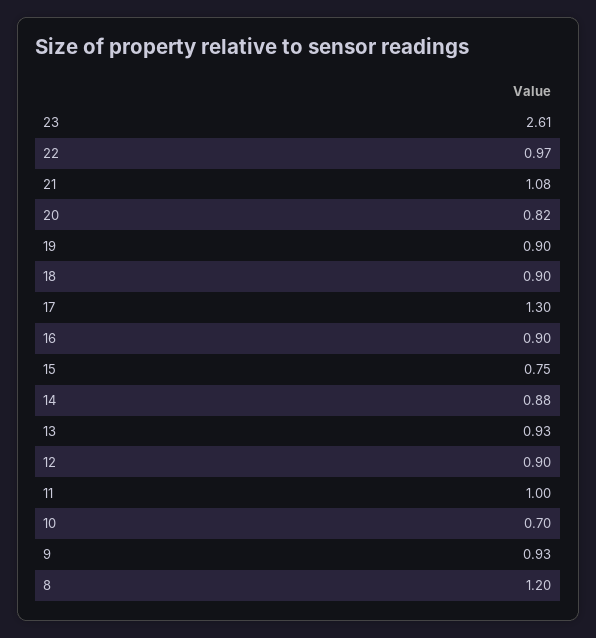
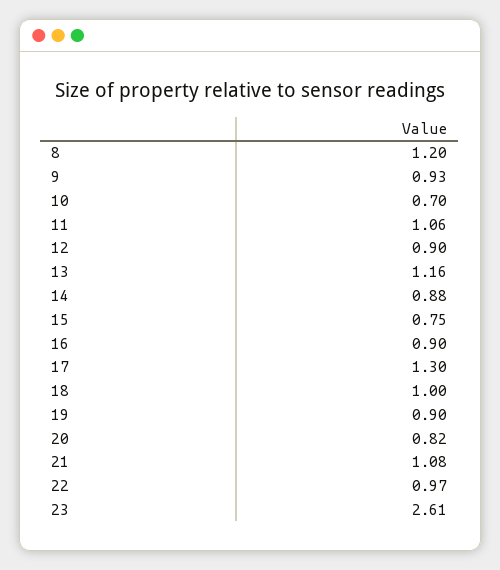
18: 0.9 -> 1
13: 0.93 -> 1.16
11: 1 -> 1.06

